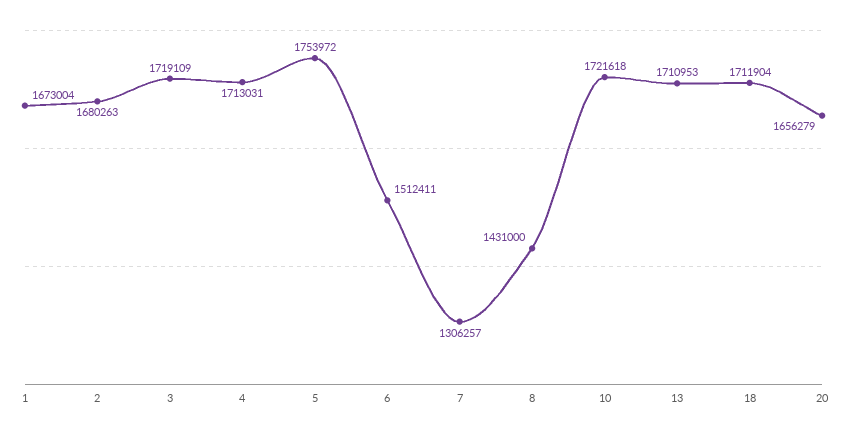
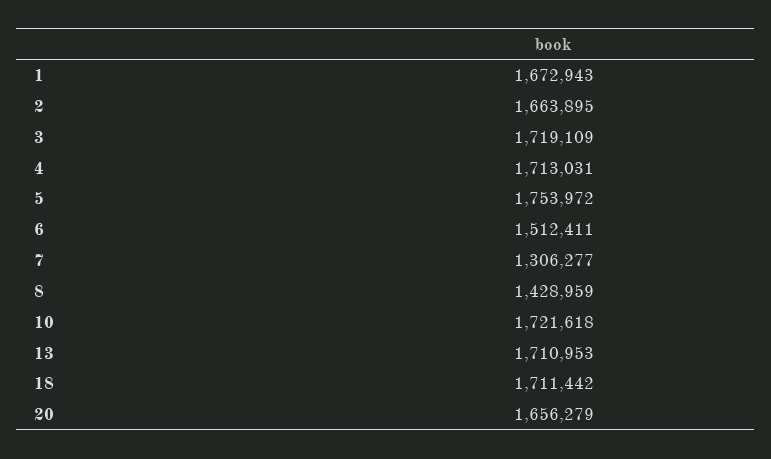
1: 1673004 -> 1672943
2: 1680263 -> 1663895
7: 1306257 -> 1306277
8: 1431000 -> 1428959
18: 1711904 -> 1711442

